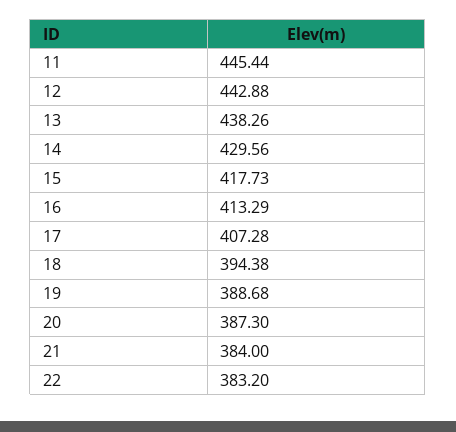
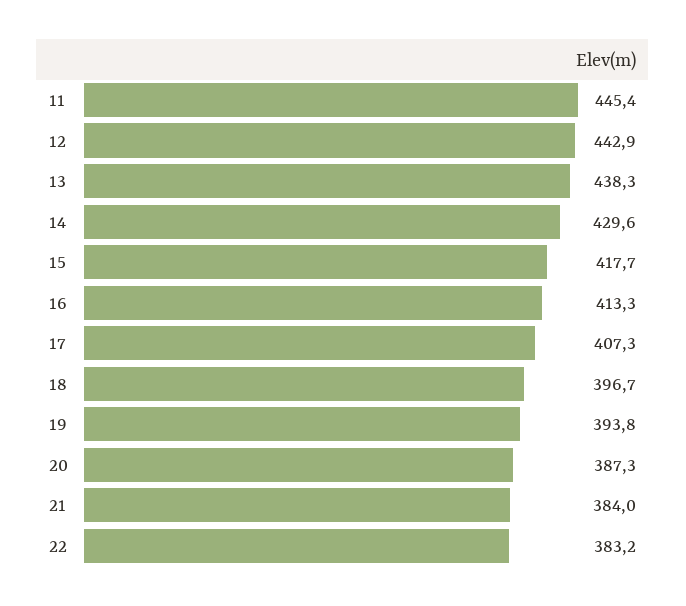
18: 394.38 -> 396.7
19: 388.68 -> 393.8

